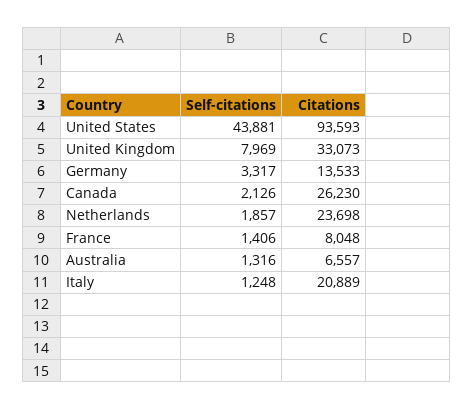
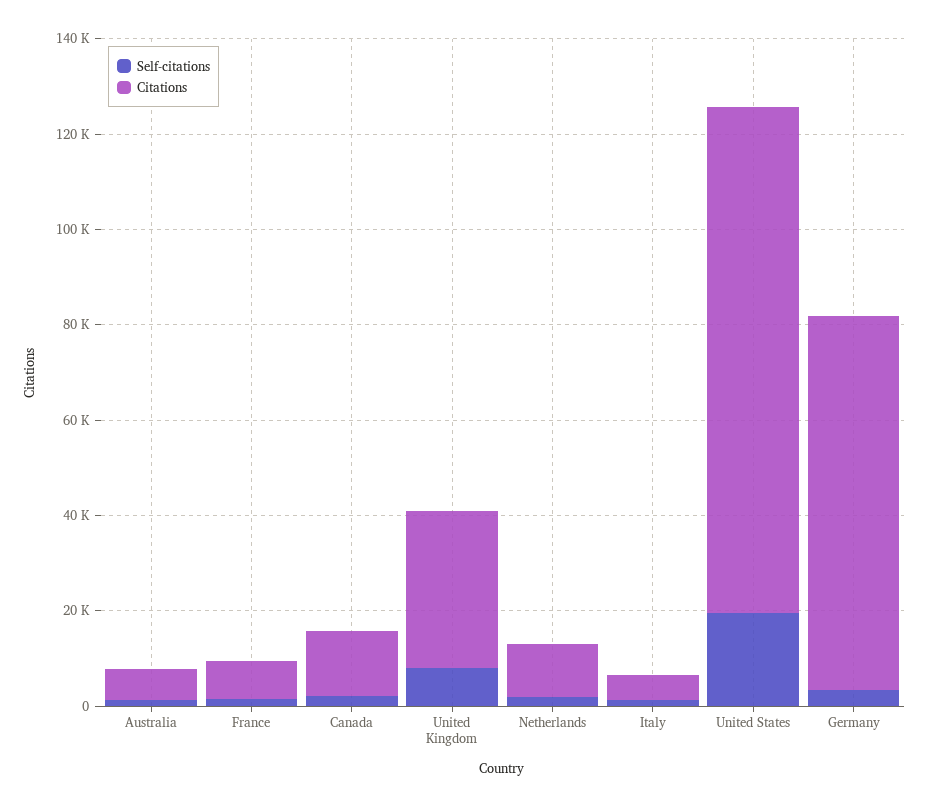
Self-citations, United States: 43881 -> 20000
Citations, United States: 93593 -> 105000
Citations, Germany: 13533 -> 80000
Citations, Canada: 26230 -> 15000
Citations, Netherlands: 23698 -> 10000
Citations, Italy: 20889 -> 5000

